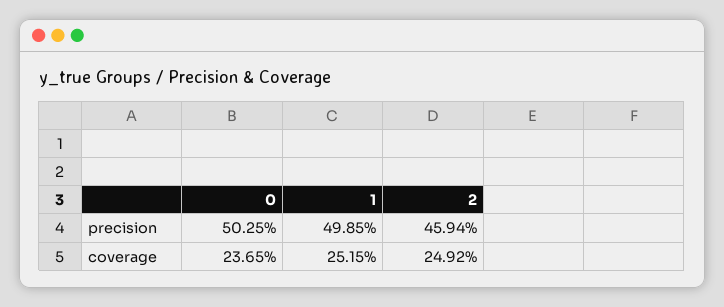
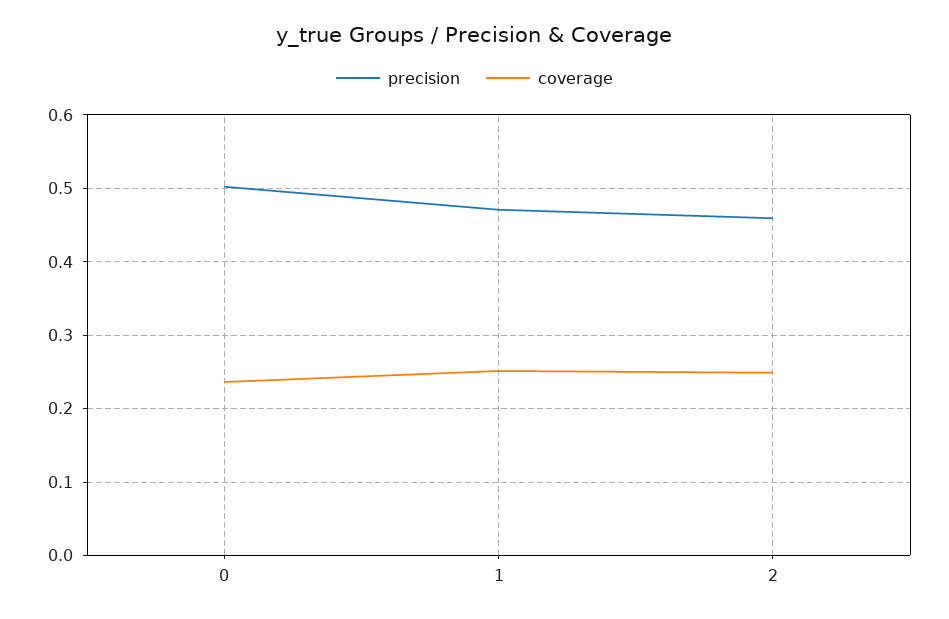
precision, 1: 0.4985 -> 0.47

